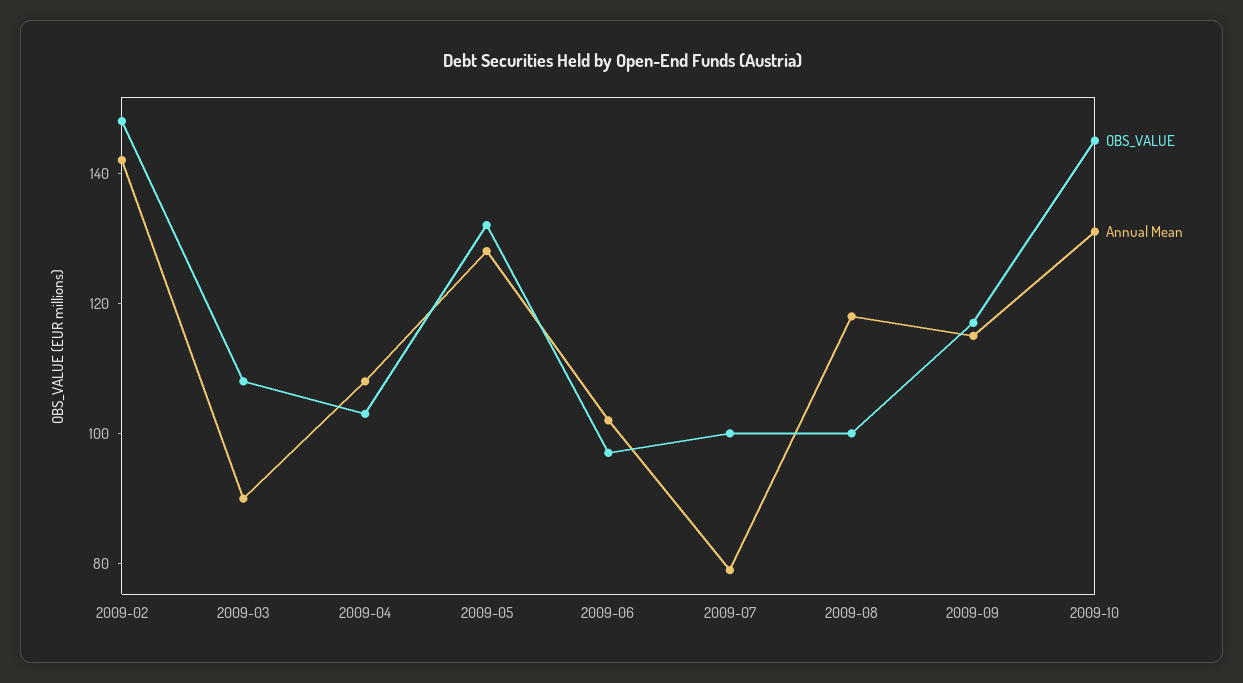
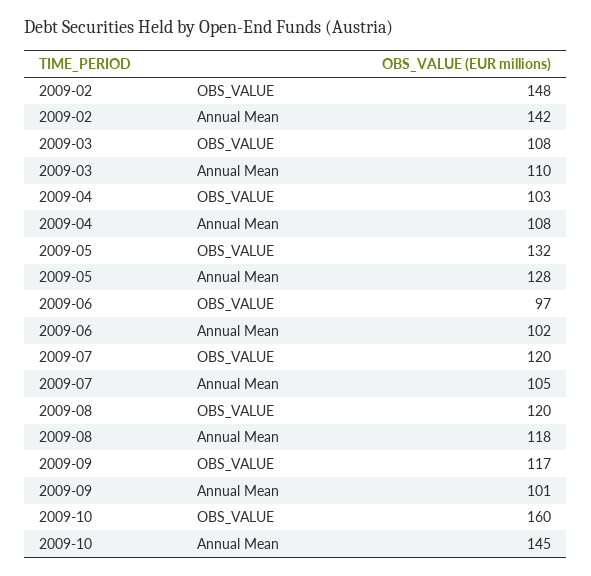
Annual Mean, 2009-03: 90 -> 110
OBS_VALUE, 2009-07: 100 -> 120
Annual Mean, 2009-07: 80 -> 105
OBS_VALUE, 2009-08: 100 -> 120
Annual Mean, 2009-09: 115 -> 101
OBS_VALUE, 2009-10: 145 -> 160
Annual Mean, 2009-10: 130 -> 145

